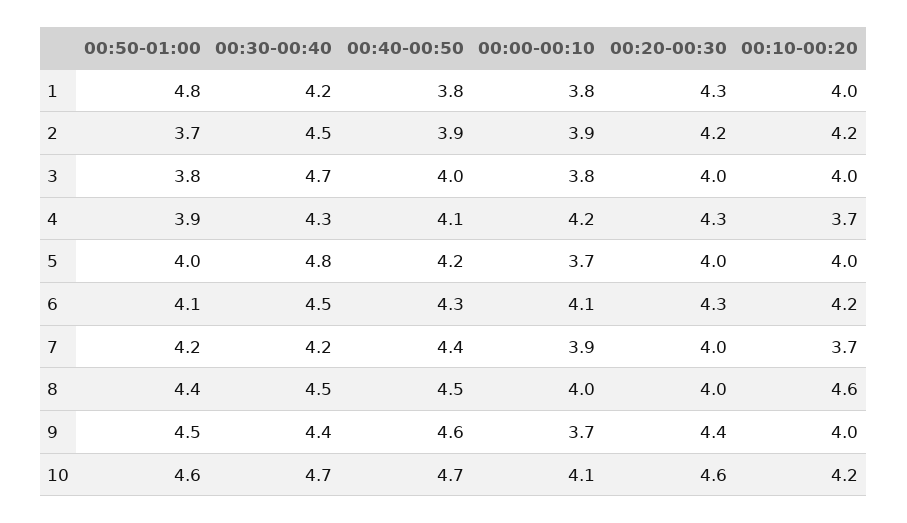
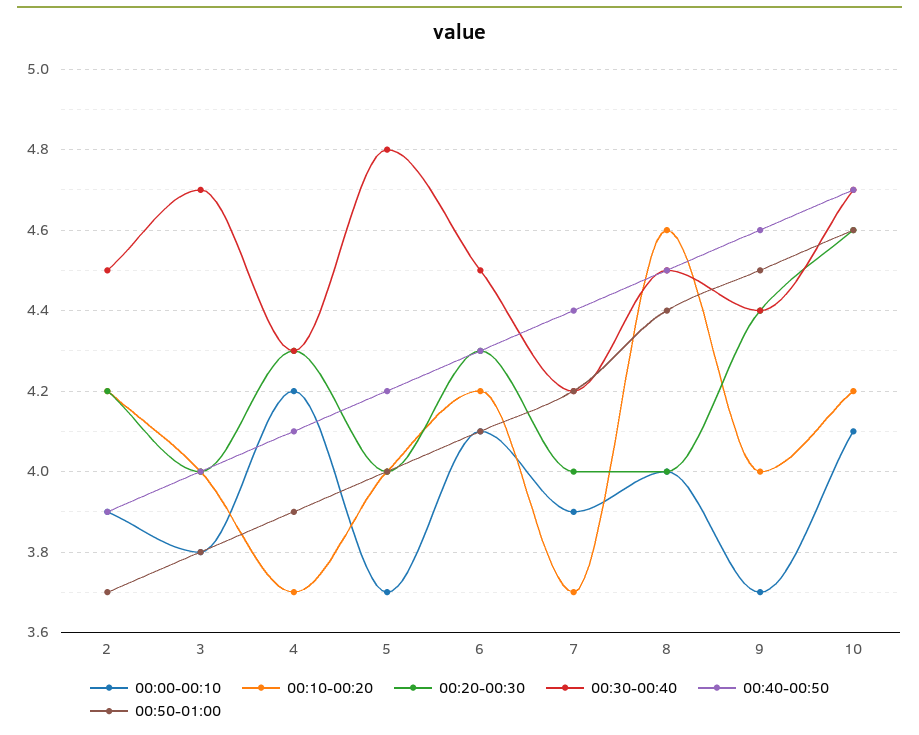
00:50-01:00, 1: 4.8 -> none
00:30-00:40, 1: 4.2 -> none
00:40-00:50, 1: 3.8 -> none
00:00-00:10, 1: 3.8 -> none
00:20-00:30, 1: 4.3 -> none
00:10-00:20, 1: 4 -> none

